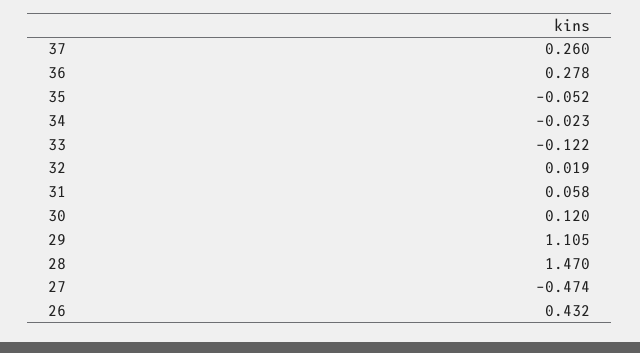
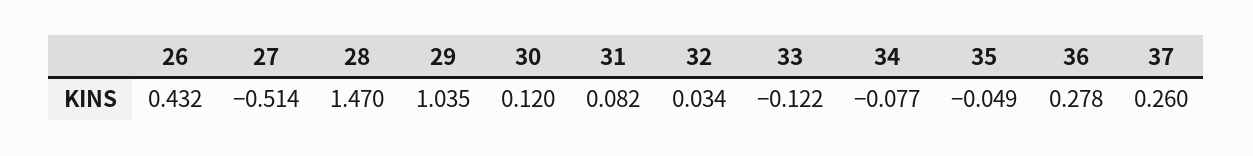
35: -0.052 -> -0.049
34: -0.023 -> -0.077
32: 0.019 -> 0.034
31: 0.058 -> 0.082
29: 1.105 -> 1.035
27: -0.474 -> -0.514

